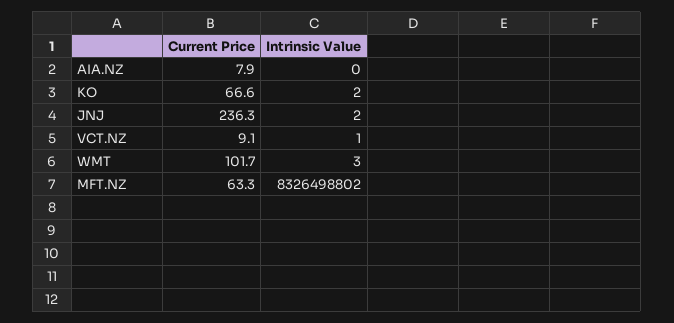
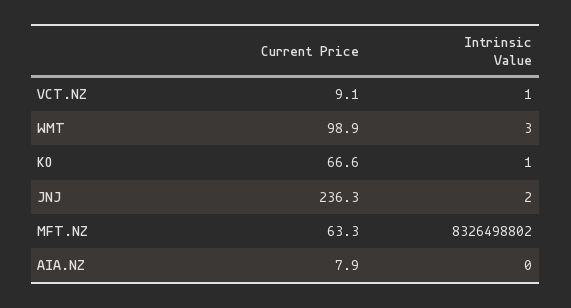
Intrinsic Value, KO: 2 -> 1
Current Price, WMT: 101.7 -> 98.9

